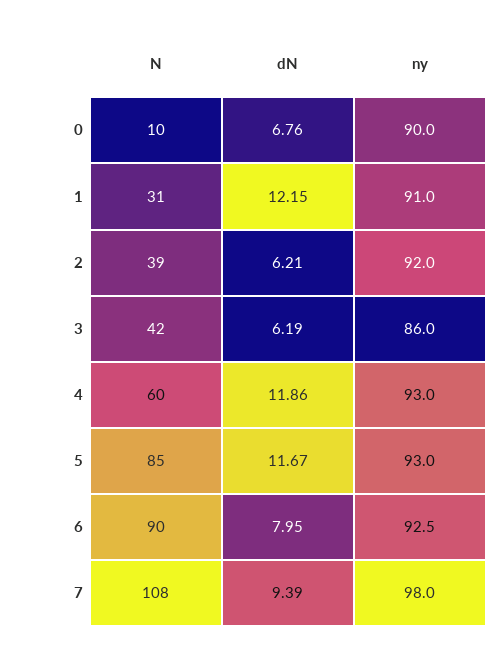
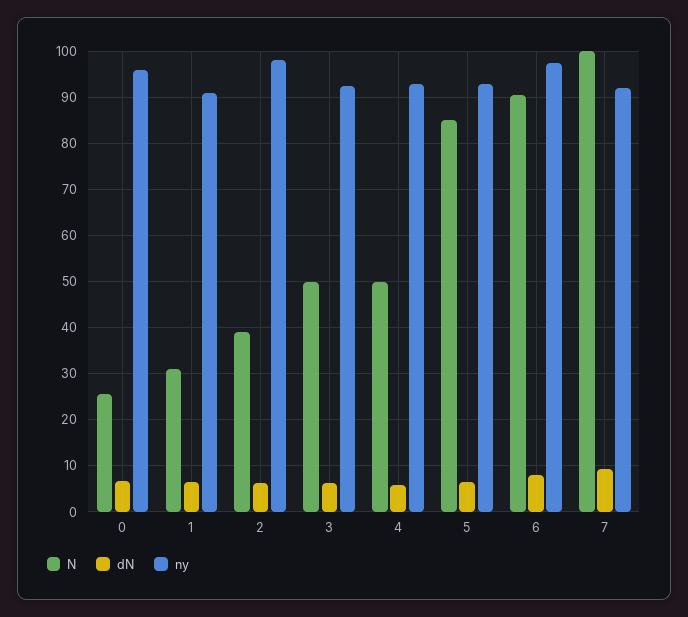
N, 0: 10 -> 26
ny, 0: 90 -> 96
dN, 1: 12.15 -> 6
ny, 2: 92 -> 98
N, 3: 42 -> 50
ny, 3: 86 -> 92
N, 4: 60 -> 50
dN, 4: 11.86 -> 6
dN, 5: 11.67 -> 6
ny, 6: 92.5 -> 98
N, 7: 108 -> 100
ny, 7: 98 -> 92

